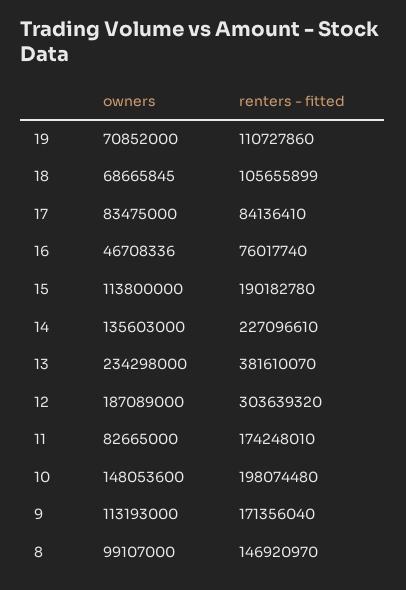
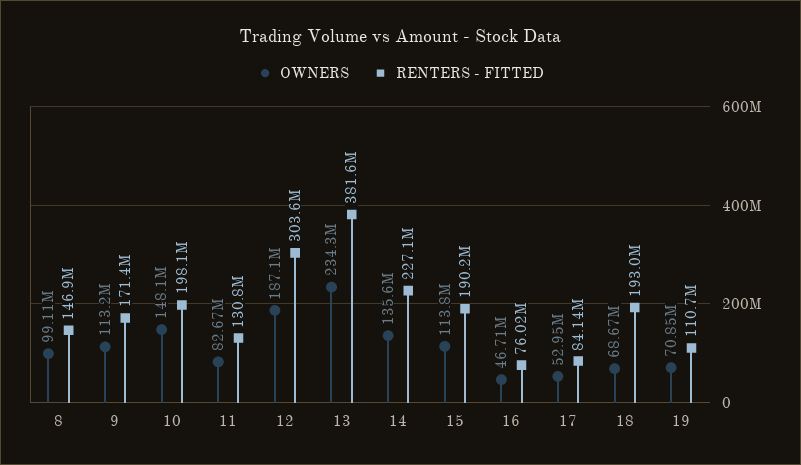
renters - fitted, 18: 105655899 -> 193000000
owners, 17: 83475000 -> 52950000
renters - fitted, 11: 174248010 -> 130800000

